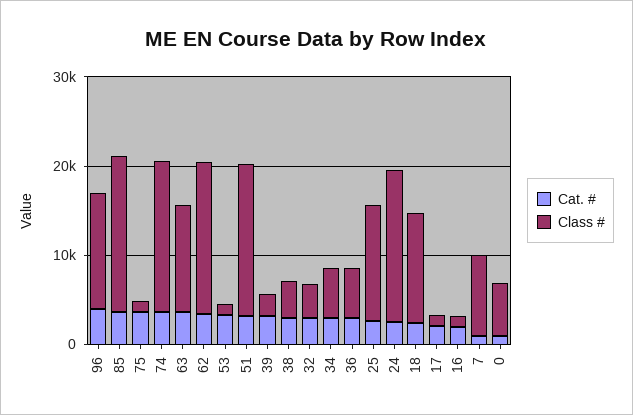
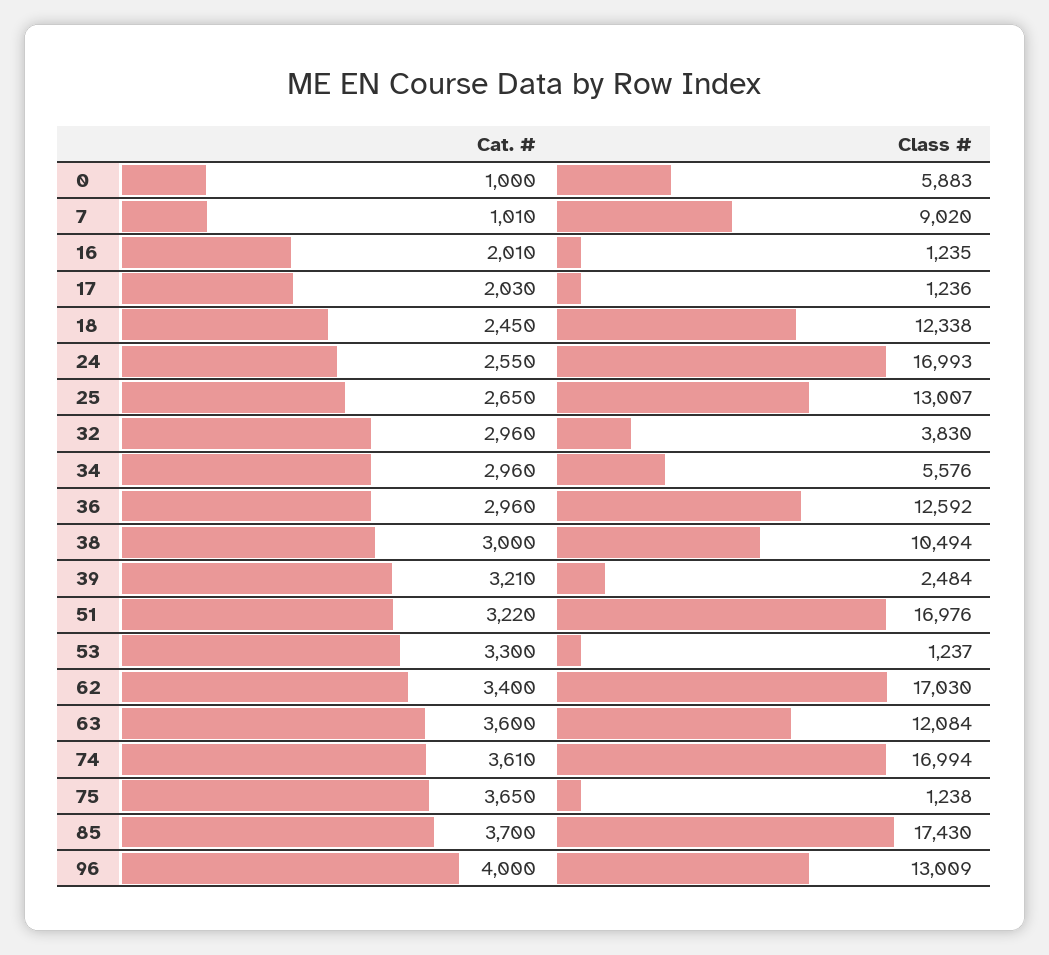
Class #, 38: 4000 -> 10494
Class #, 36: 6000 -> 12592

